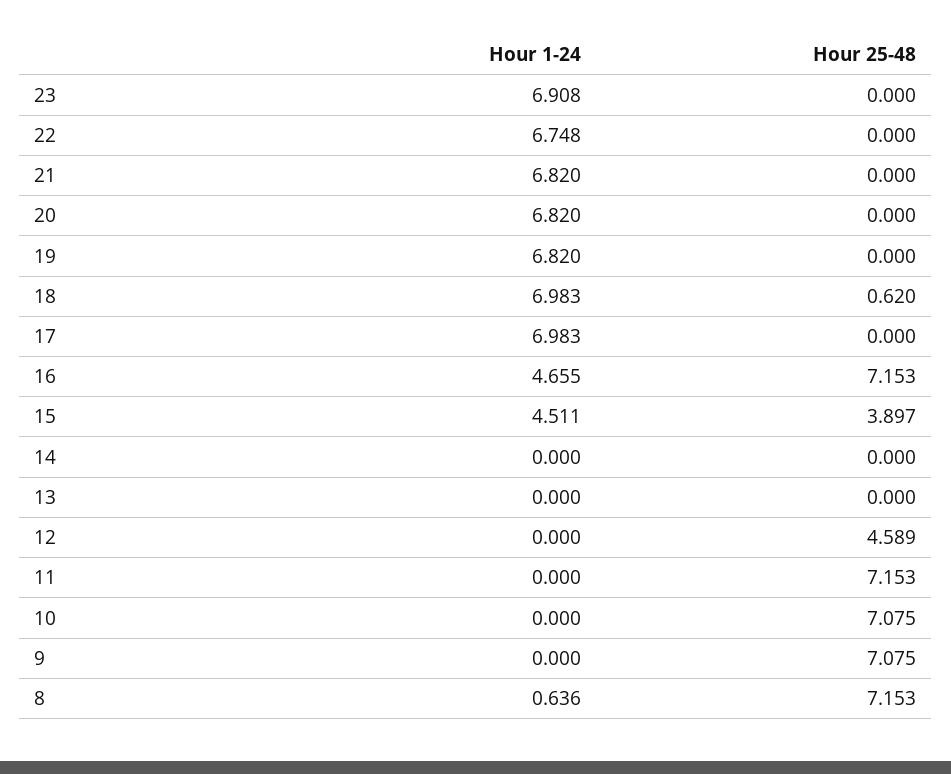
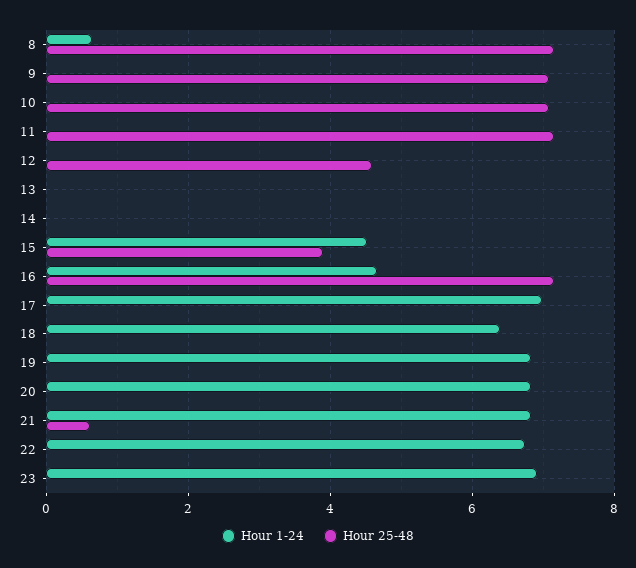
Hour 25-48, 21: 0 -> 0.6
Hour 1-24, 18: 6.983 -> 6.4
Hour 25-48, 18: 0.62 -> 0

